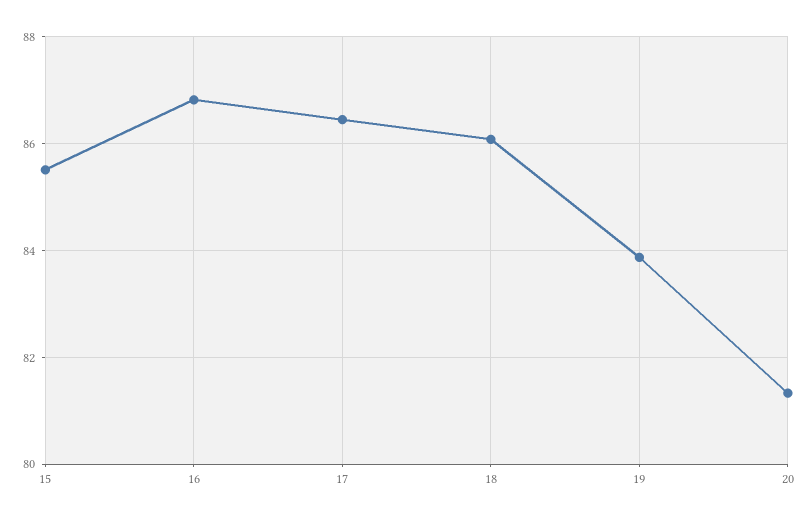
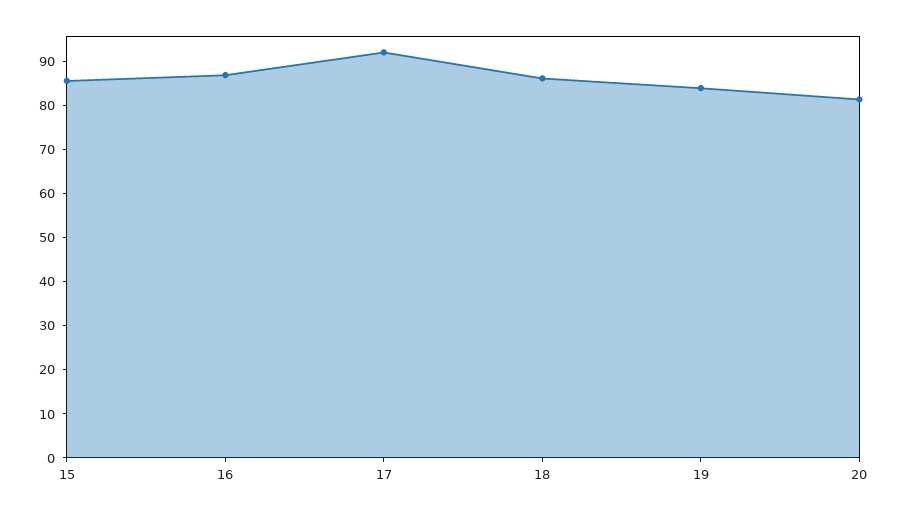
17: 86.4 -> 92

